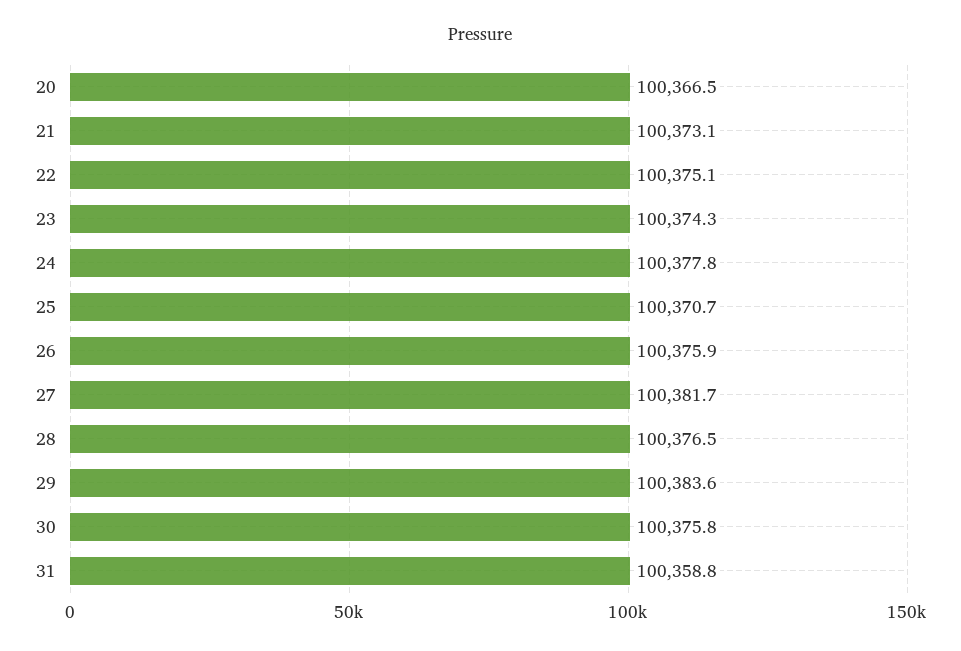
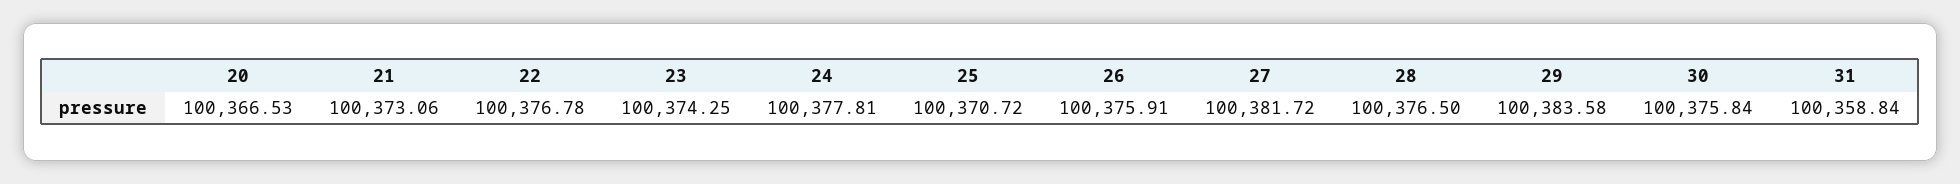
22: 100375.1 -> 100376.78

